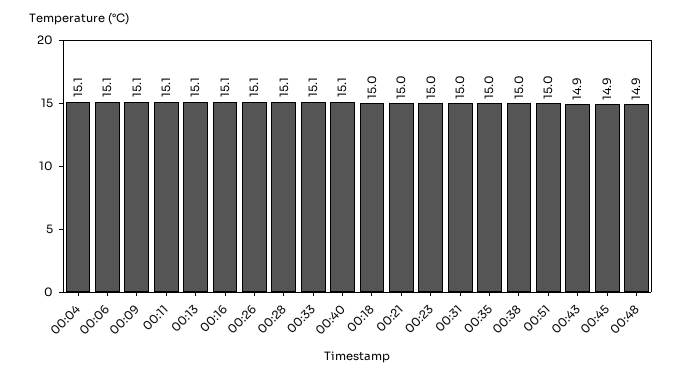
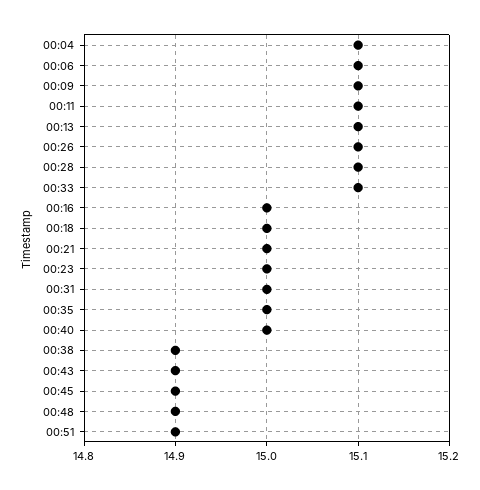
00:16: 15.1 -> 15
00:40: 15.1 -> 15
00:38: 15 -> 14.9
00:51: 15 -> 14.9

